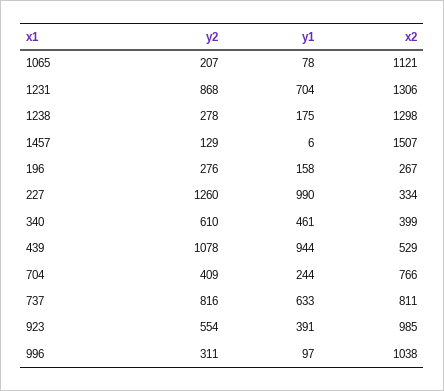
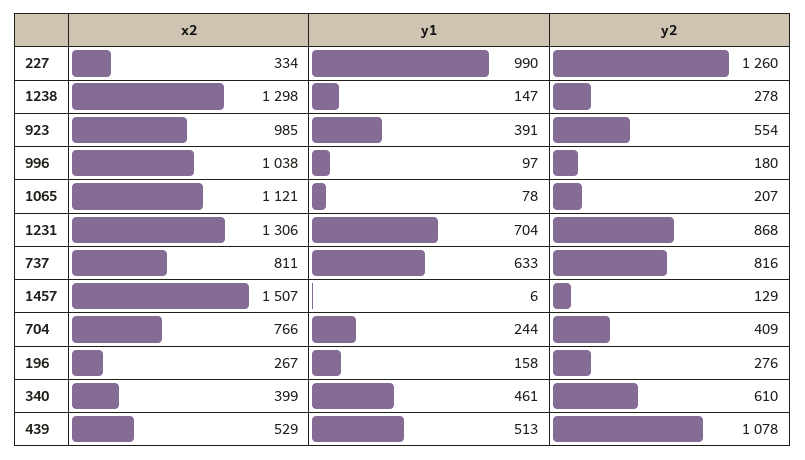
y1, 1238: 175 -> 147
y1, 439: 944 -> 513
y2, 996: 311 -> 180

